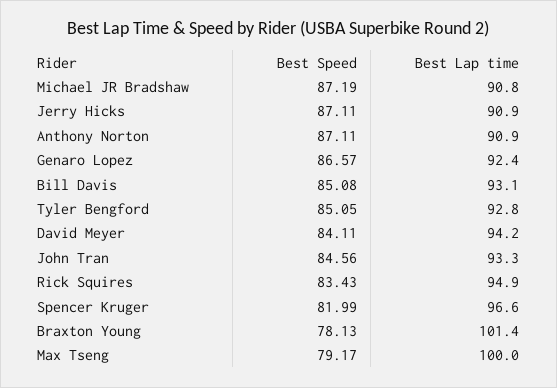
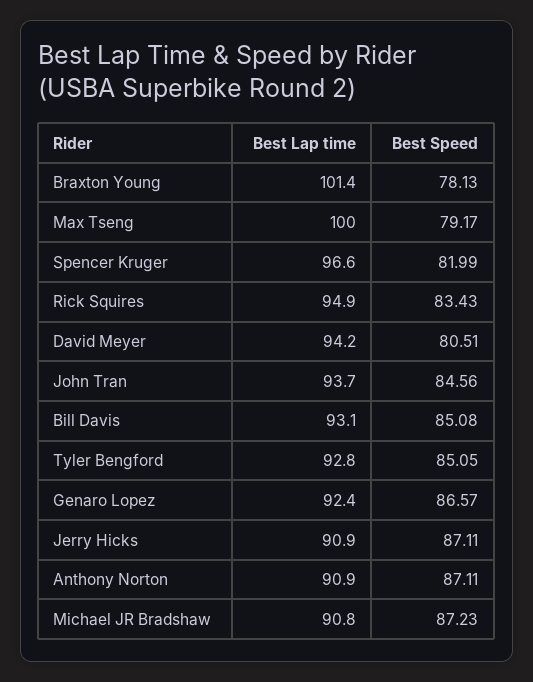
Best Speed, Michael JR Bradshaw: 87.19 -> 87.23
Best Speed, David Meyer: 84.11 -> 80.51
Best Lap time, John Tran: 93.3 -> 93.7

